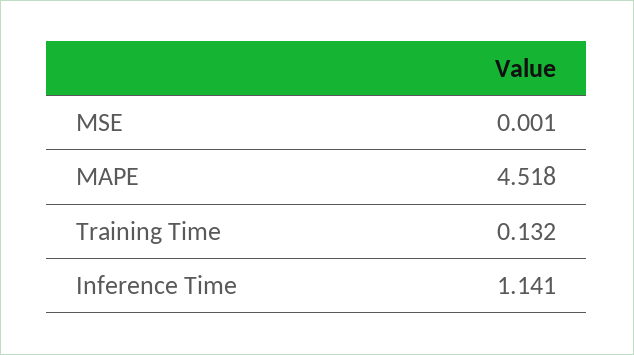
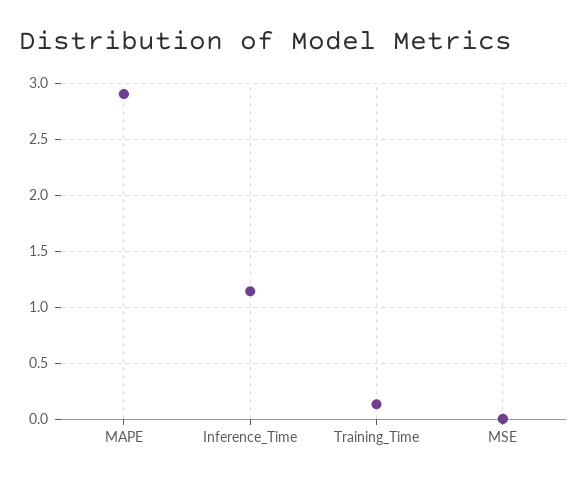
MAPE: 4.518 -> 2.9

